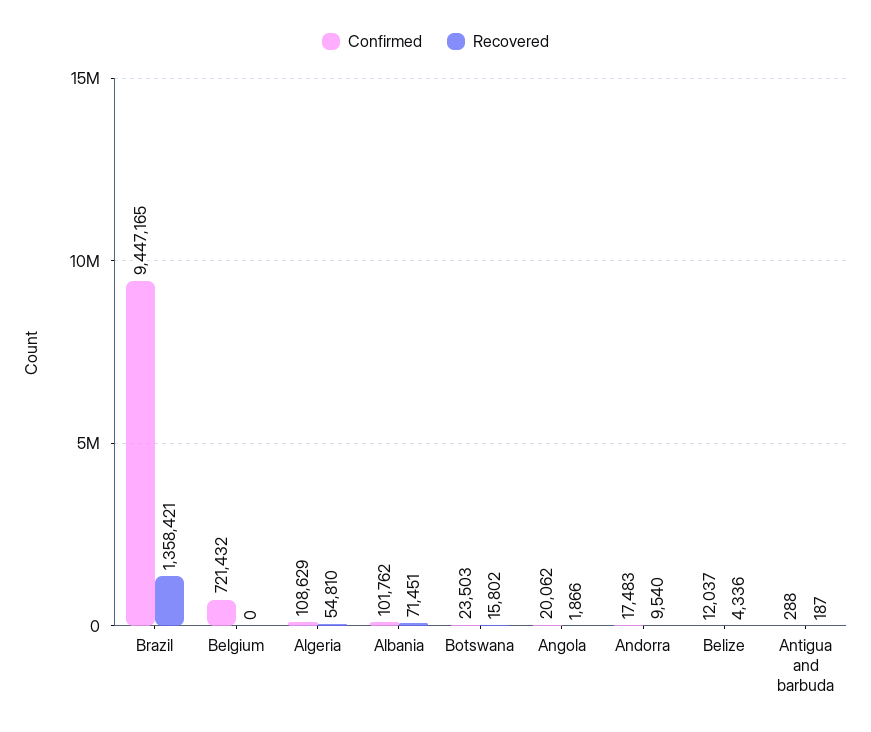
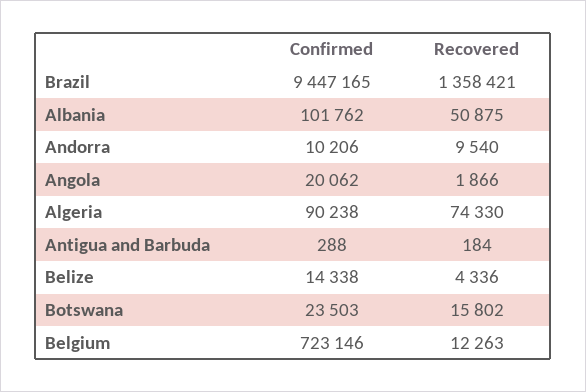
Confirmed, Belgium: 721432 -> 723146
Recovered, Belgium: 0 -> 12263
Confirmed, Algeria: 108629 -> 90238
Recovered, Algeria: 54810 -> 74330
Recovered, Albania: 71451 -> 50875
Confirmed, Andorra: 17483 -> 10206
Confirmed, Belize: 12037 -> 14338
Recovered, Antigua and barbuda: 187 -> 184

